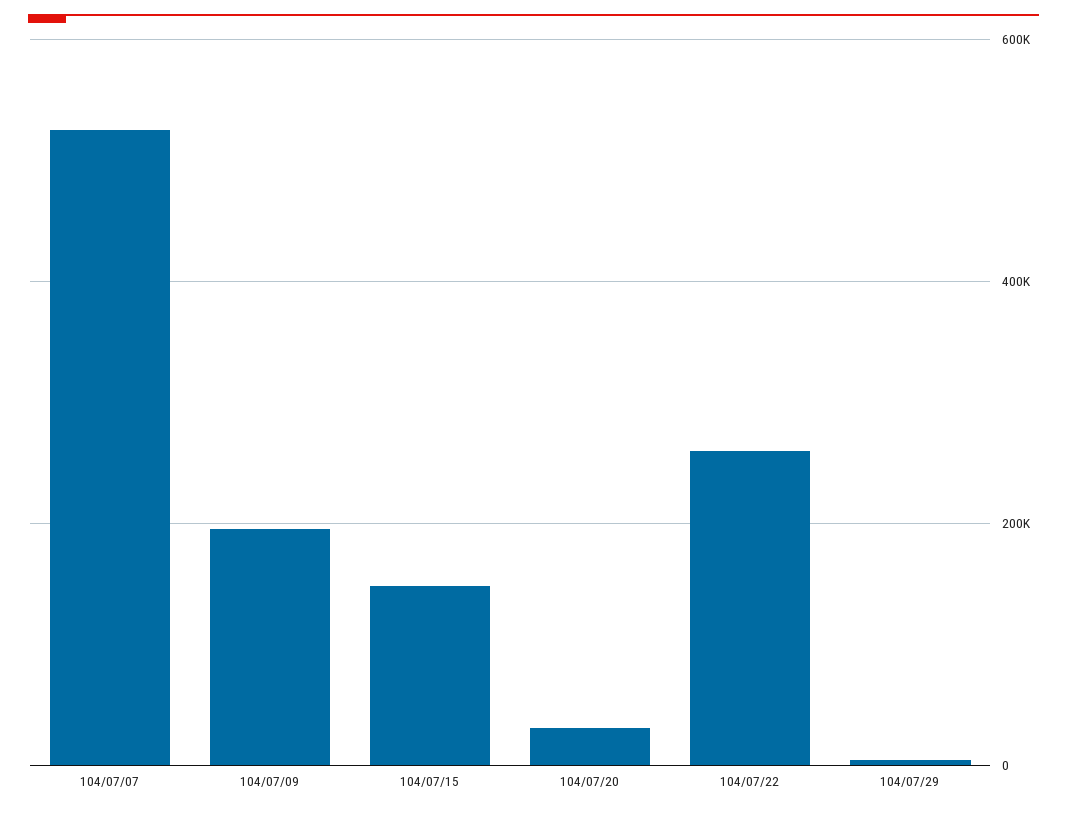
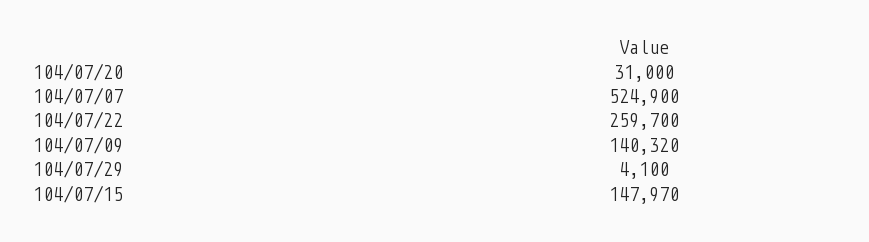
104/07/09: 200000 -> 140320

